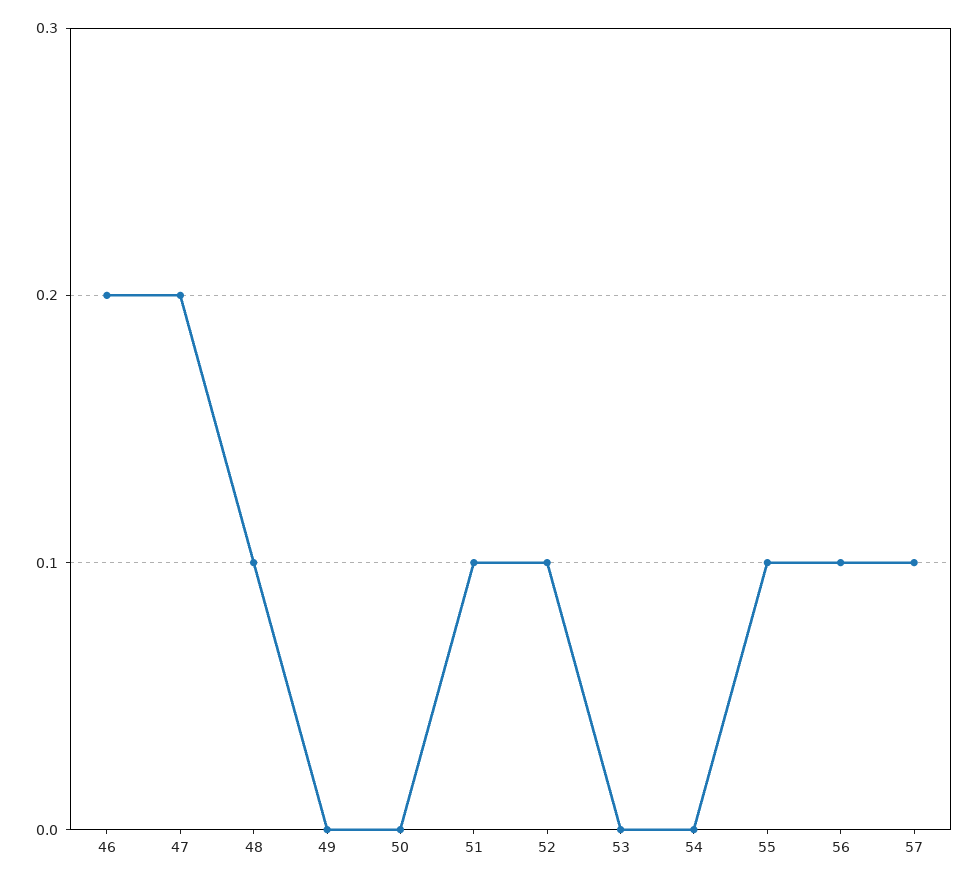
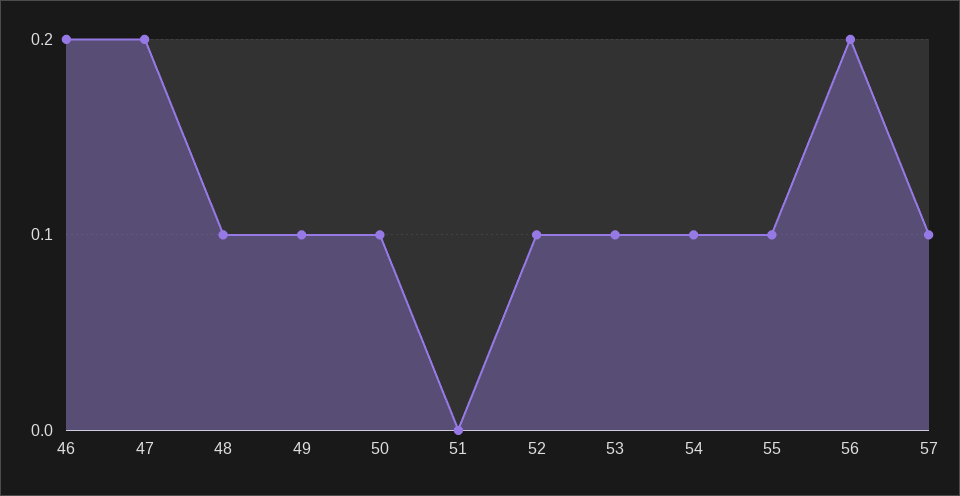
49: 0 -> 0.1
50: 0 -> 0.1
51: 0.1 -> 0
53: 0 -> 0.1
54: 0 -> 0.1
56: 0.1 -> 0.2

